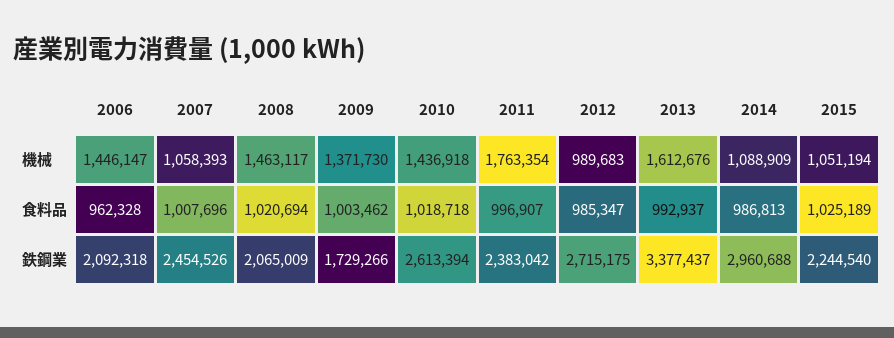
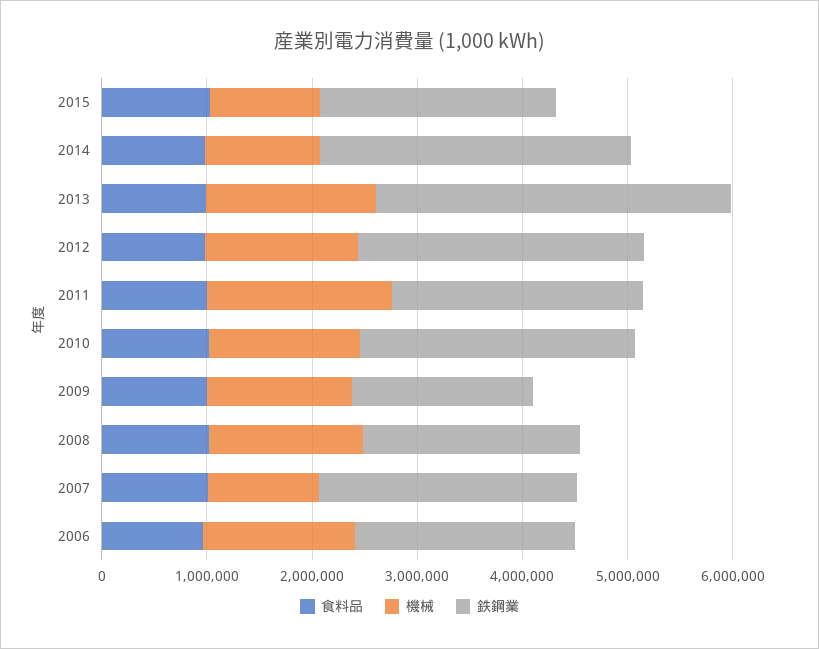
機械, 2012: 989683 -> 1400000

